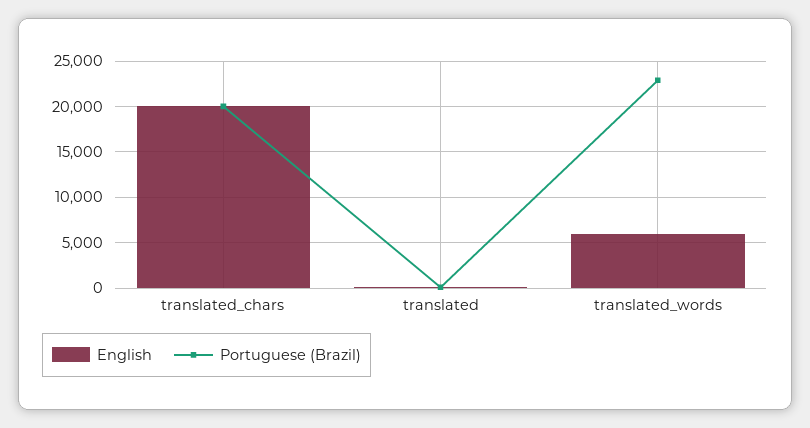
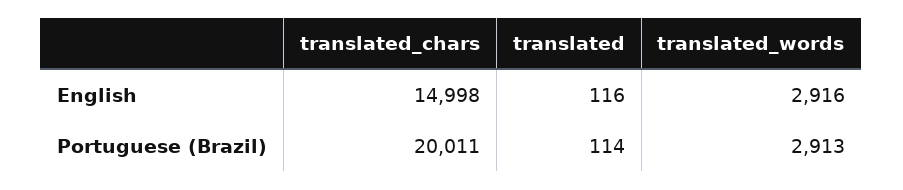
English, translated_chars: 20000 -> 14998
English, translated_words: 6000 -> 2916
Portuguese (Brazil), translated_words: 23000 -> 2913

